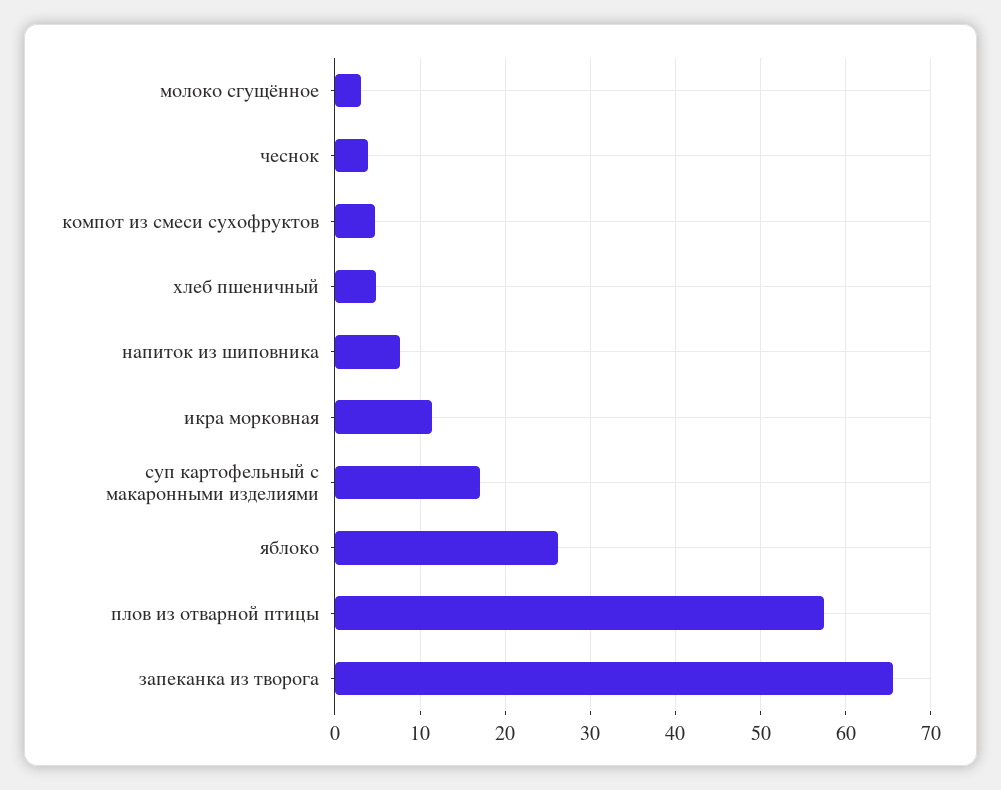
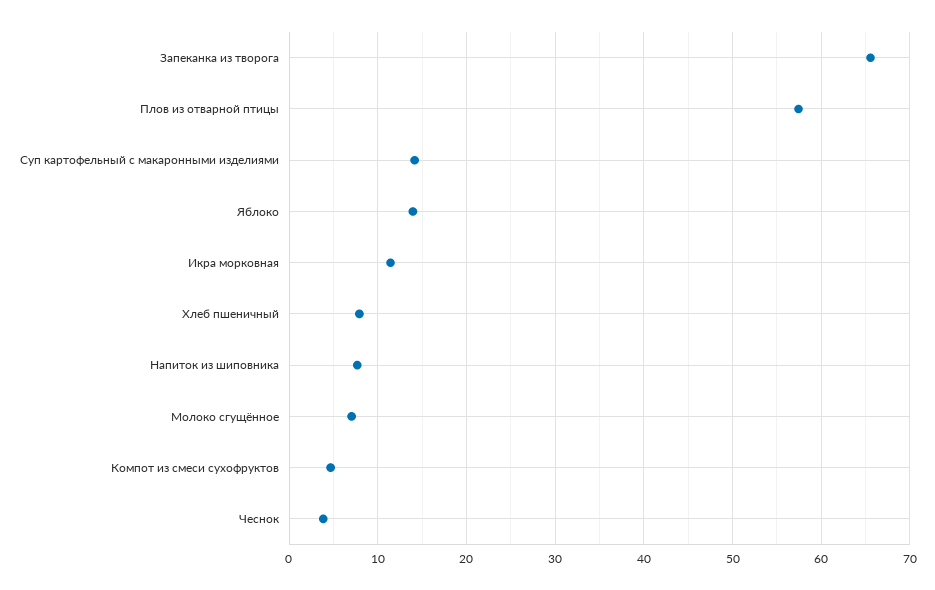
молоко сгущённое: 3 -> 7
хлеб пшеничный: 5 -> 8
суп картофельный с макаронными изделиями: 17 -> 14
яблоко: 26 -> 14

